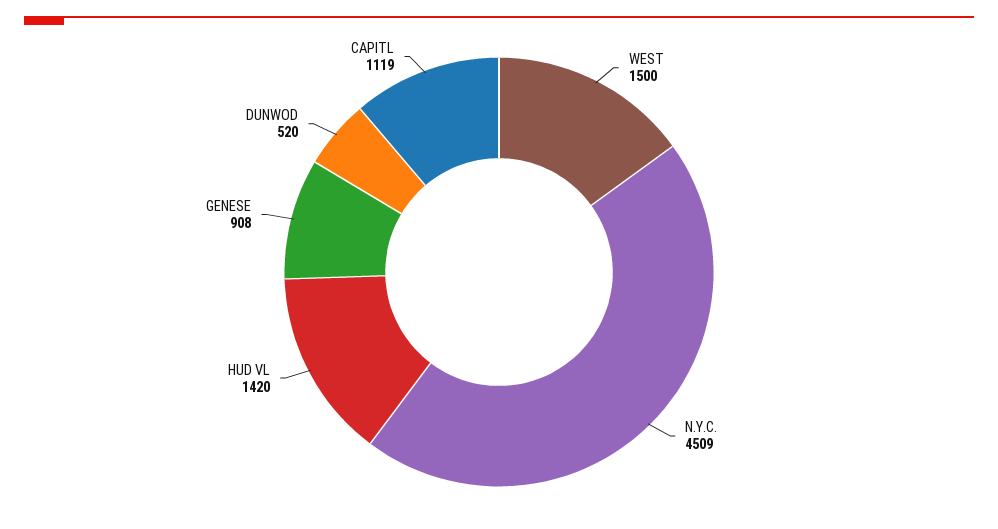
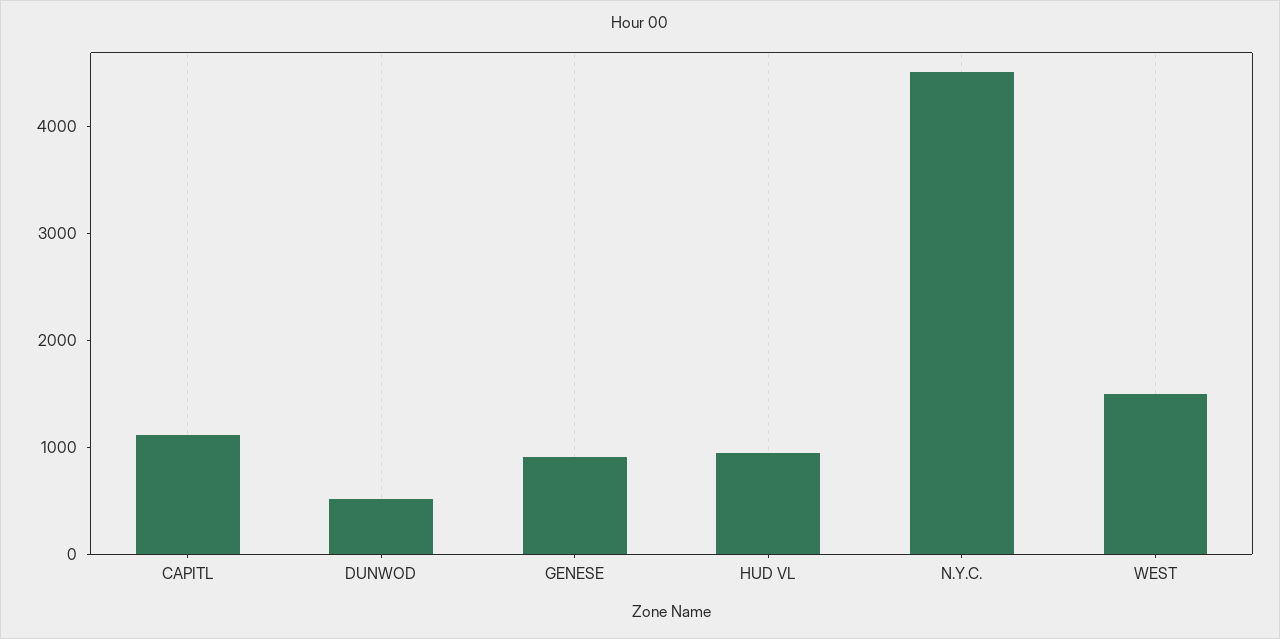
HUD VL: 1420 -> 1000

